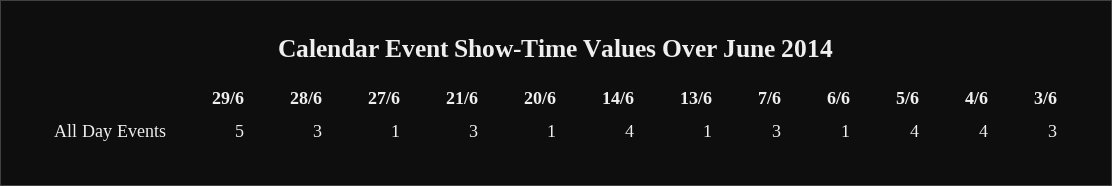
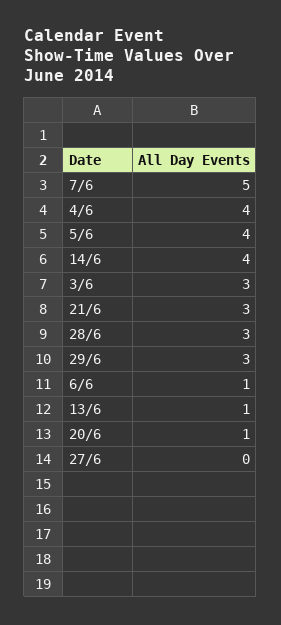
29/6: 5 -> 3
27/6: 1 -> 0
7/6: 3 -> 5

